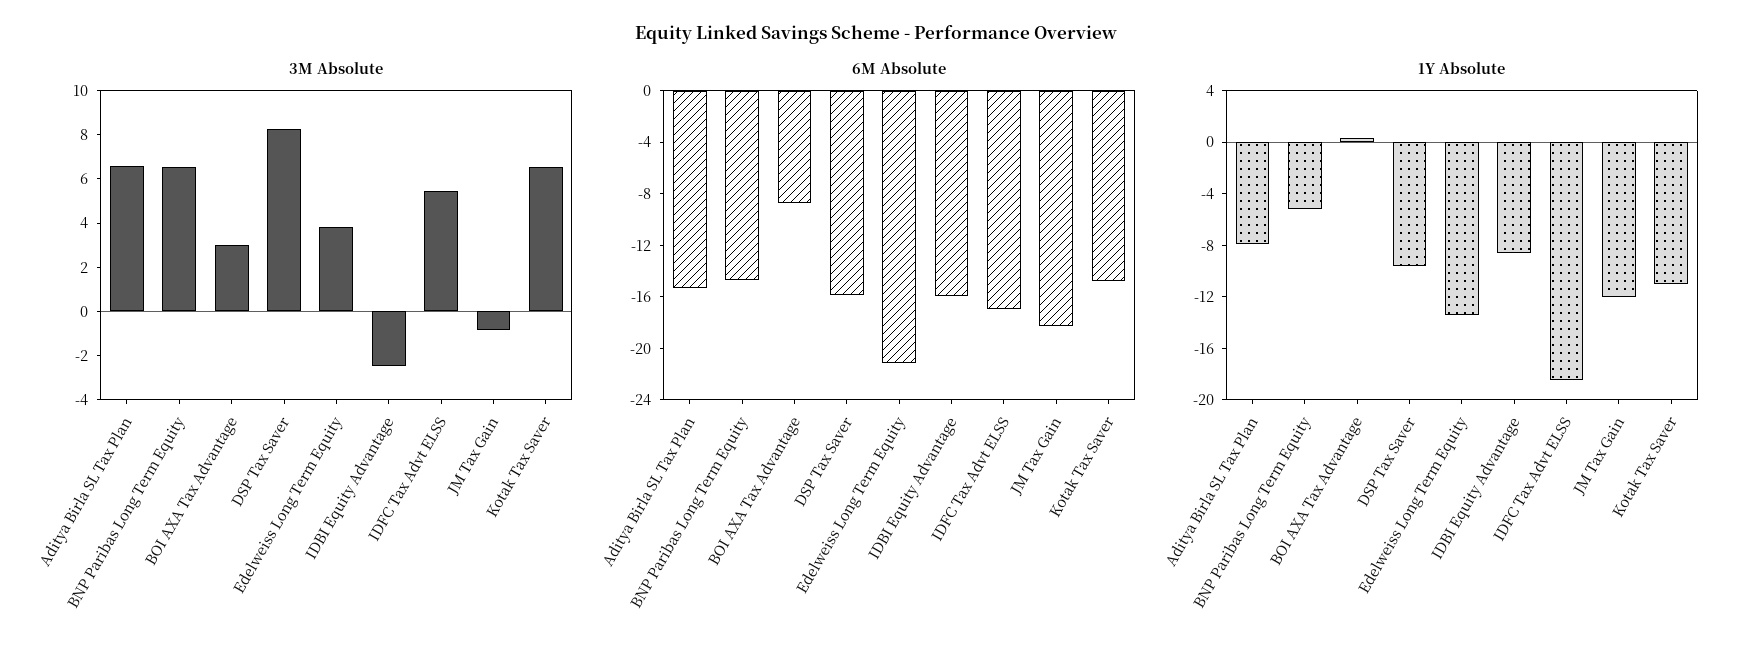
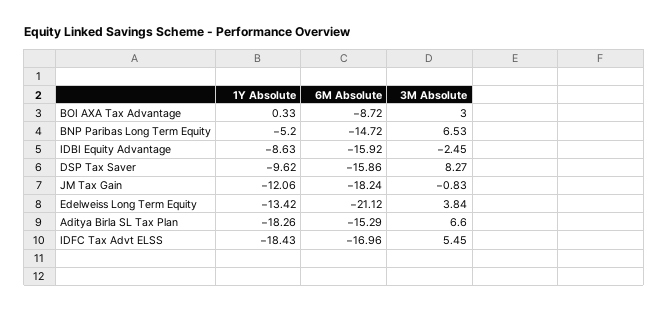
3M Absolute, Kotak Tax Saver: 6.5 -> none
6M Absolute, Kotak Tax Saver: -15 -> none
1Y Absolute, Aditya Birla SL Tax Plan: -8 -> -18.26
1Y Absolute, Kotak Tax Saver: -11 -> none

